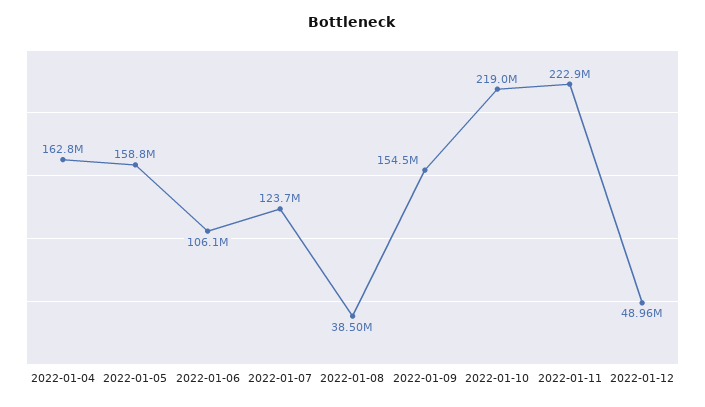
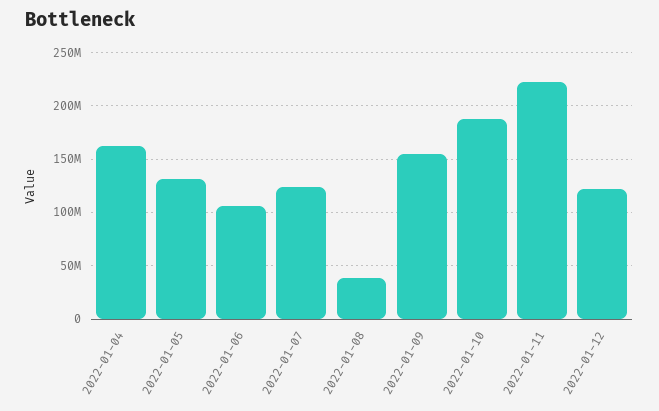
2022-01-05: 158800000 -> 130000000
2022-01-10: 219000000 -> 190000000
2022-01-12: 48960000 -> 120000000

